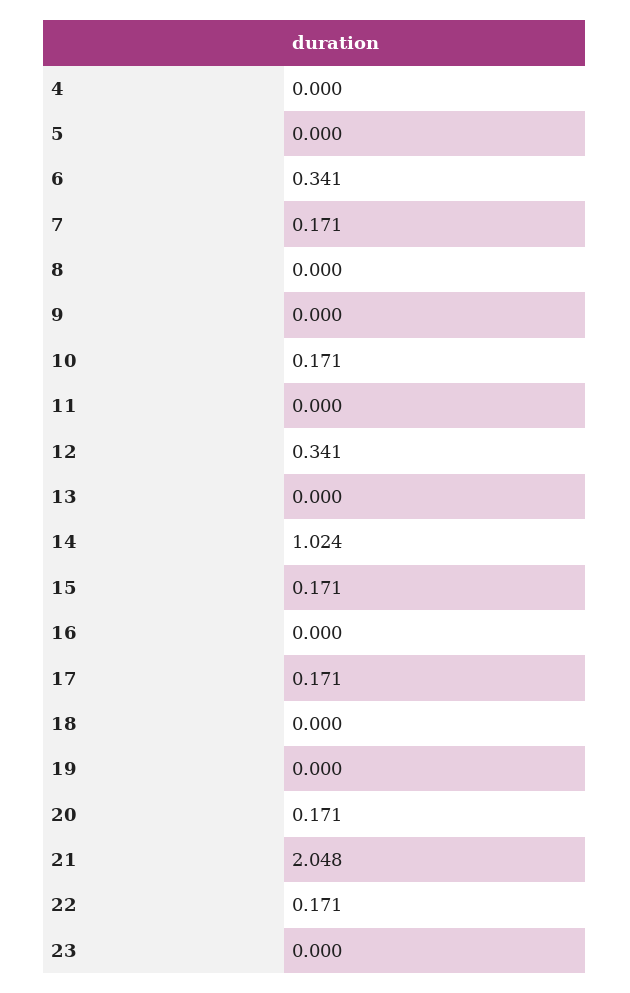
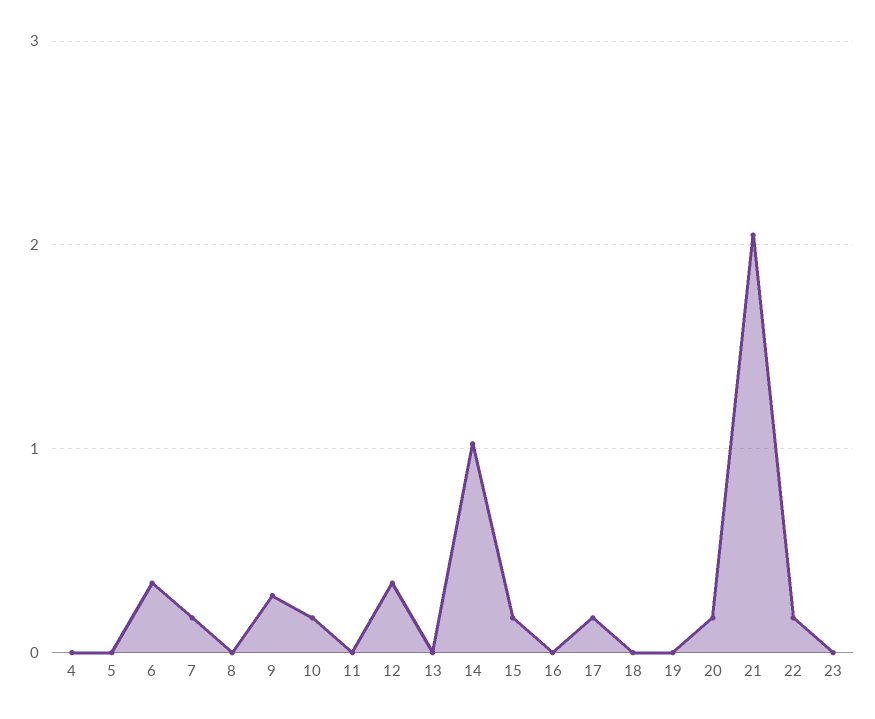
9: 0 -> 0.3

